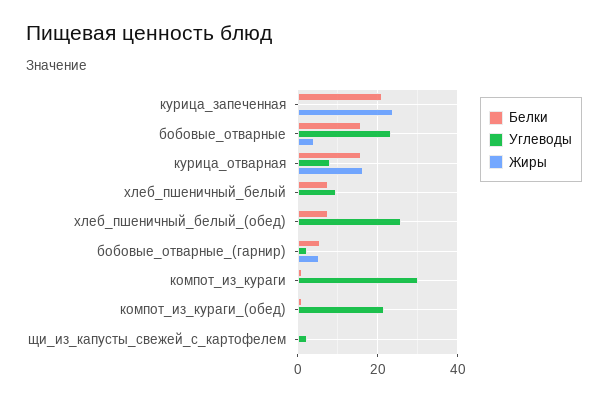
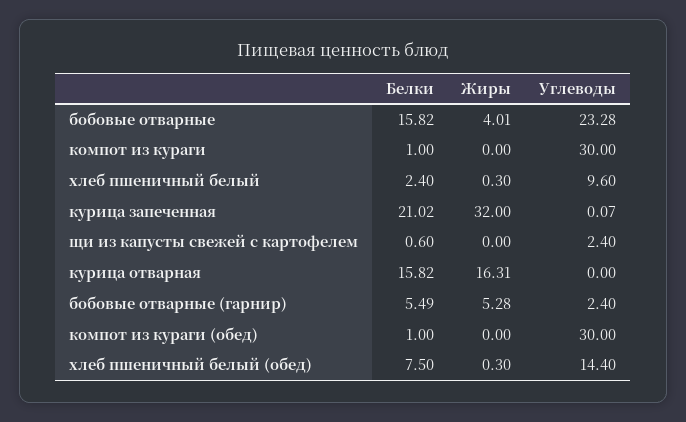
Жиры, курица_запеченная: 24 -> 32
Углеводы, курица_отварная: 8 -> 0
Белки, хлеб_пшеничный_белый: 8 -> 2.4
Углеводы, хлеб_пшеничный_белый_(обед): 26 -> 14.4
Углеводы, компот_из_кураги_(обед): 22 -> 30

